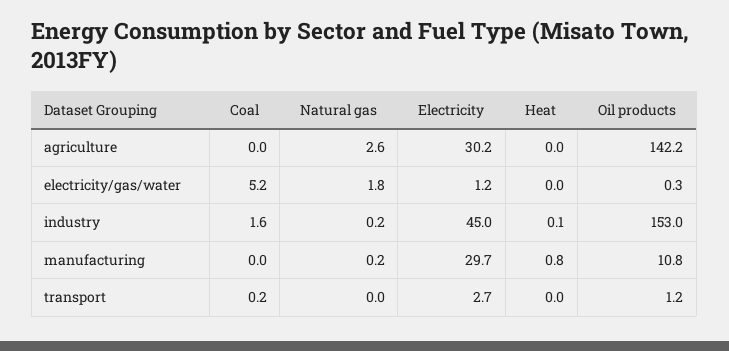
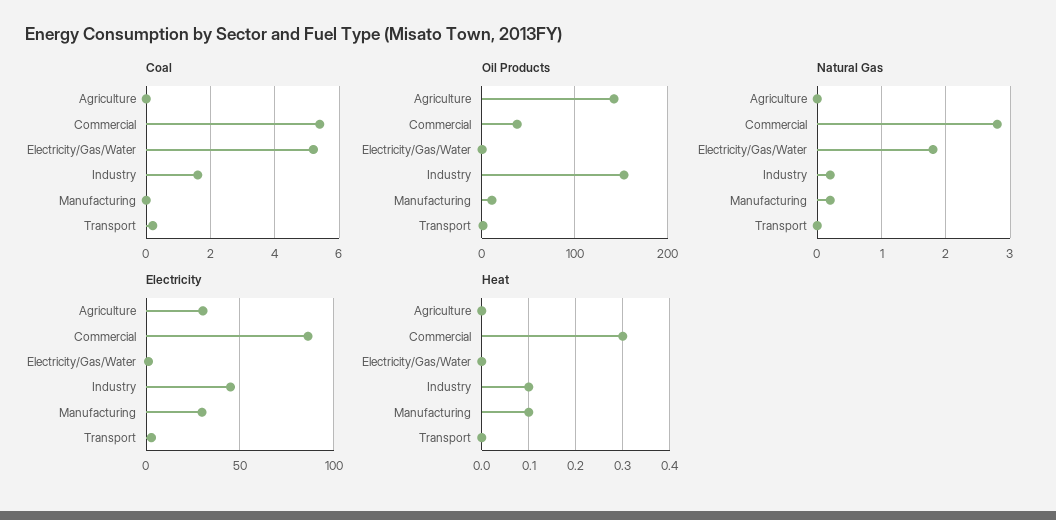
Natural gas, agriculture: 2.6 -> 0
Heat, manufacturing: 0.8 -> 0.1
Coal, Commercial: none -> 5.5
Oil products, Commercial: none -> 40
Natural gas, Commercial: none -> 2.8
Electricity, Commercial: none -> 85
Heat, Commercial: none -> 0.3

